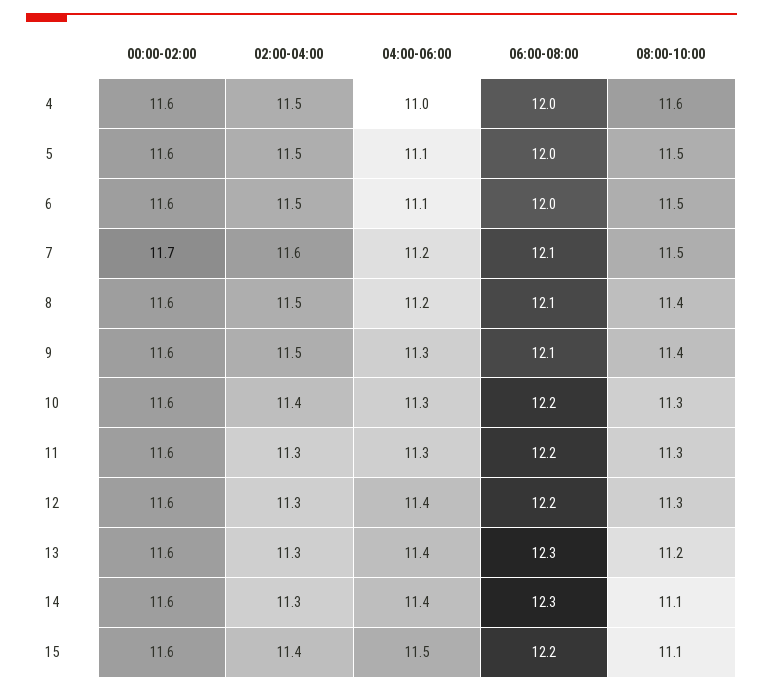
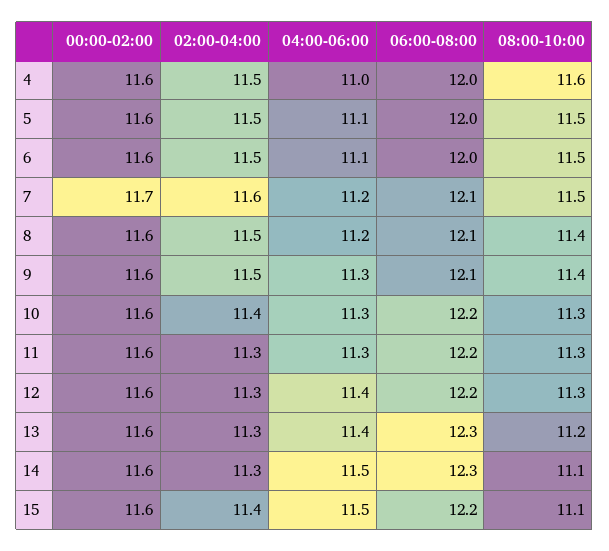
04:00-06:00, 14: 11.4 -> 11.5

